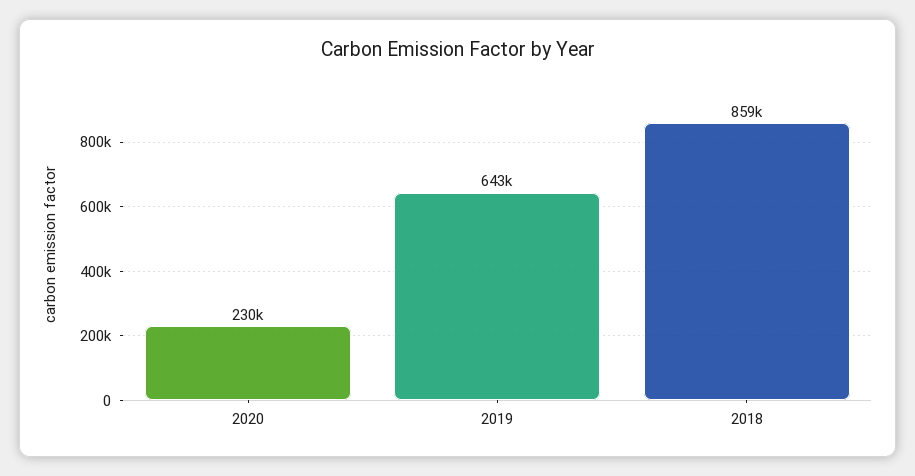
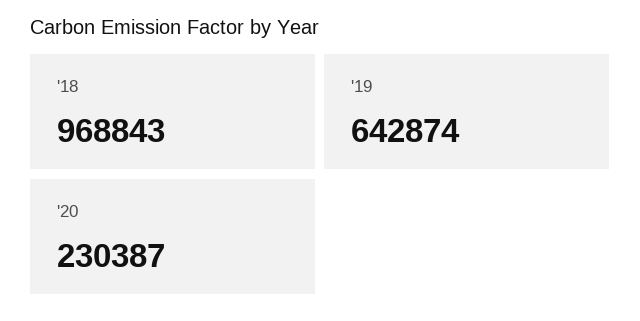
2018: 859000 -> 968843

